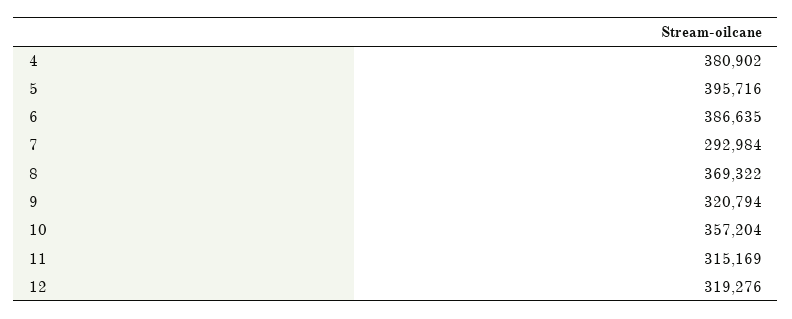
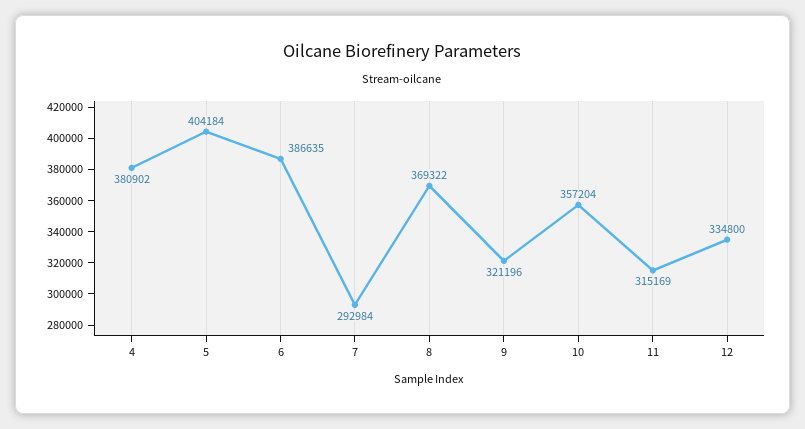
5: 395716 -> 404184
9: 320794 -> 321196
12: 319276 -> 334800

